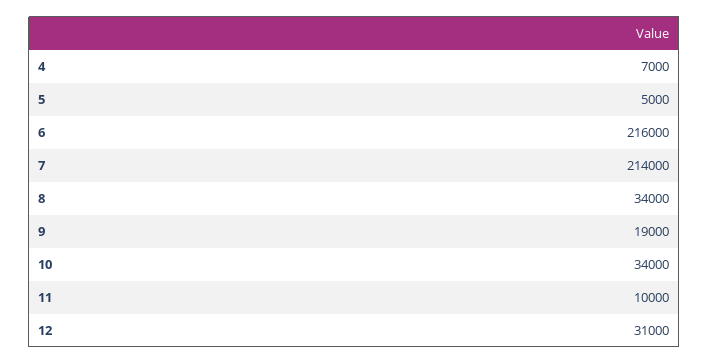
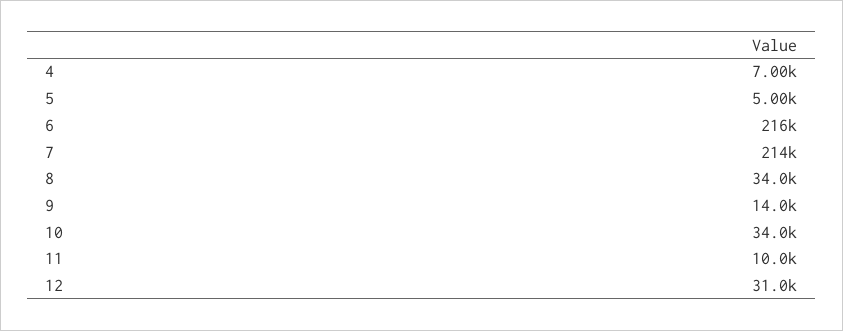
9: 19000 -> 14000

